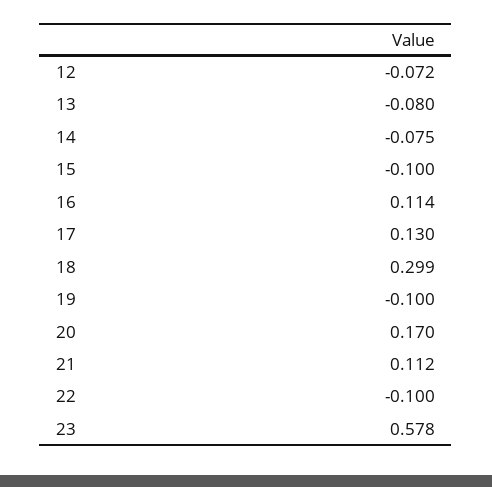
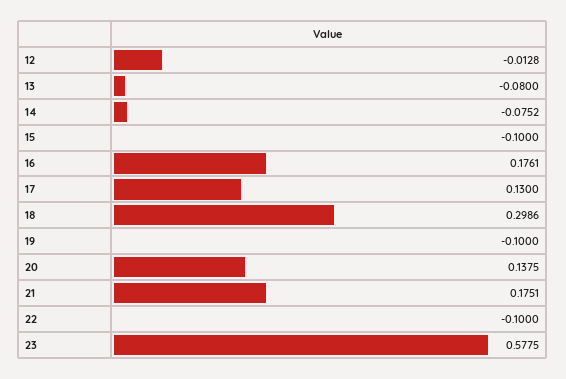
12: -0.072 -> -0.0128
16: 0.114 -> 0.1761
20: 0.17 -> 0.1375
21: 0.112 -> 0.1751

